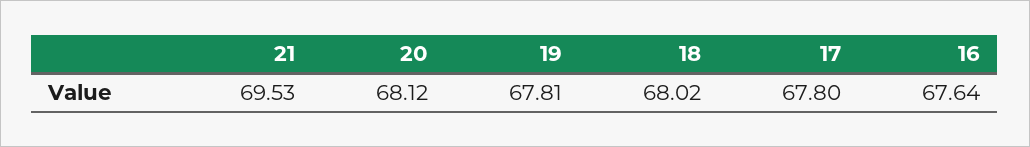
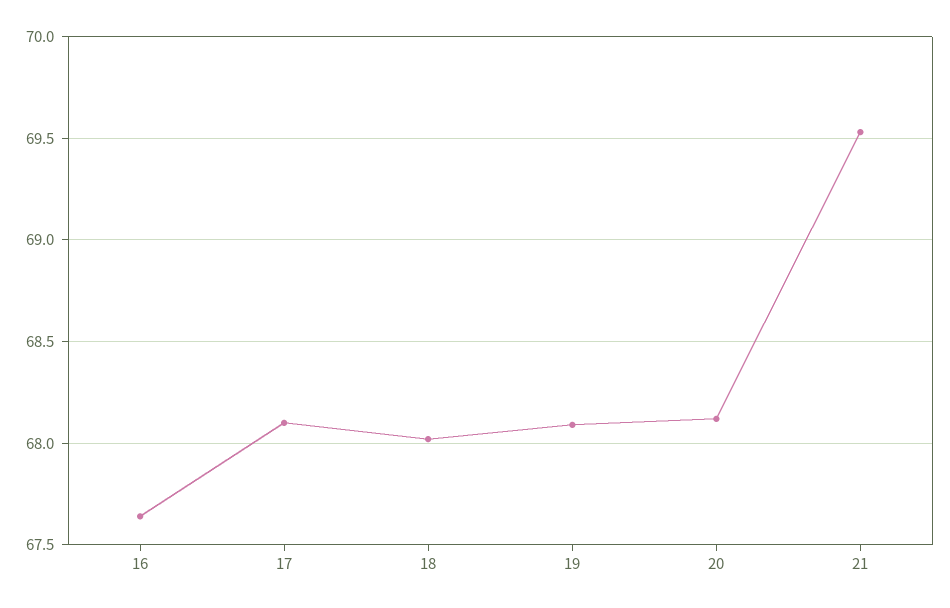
19: 67.81 -> 68.1
17: 67.8 -> 68.1

